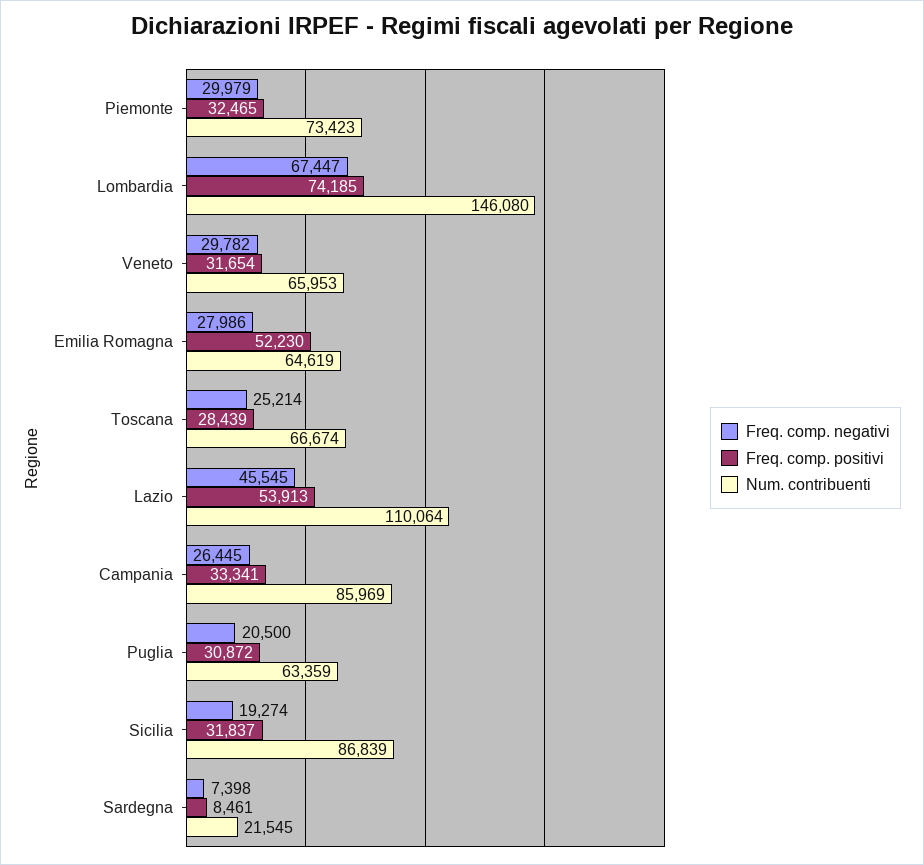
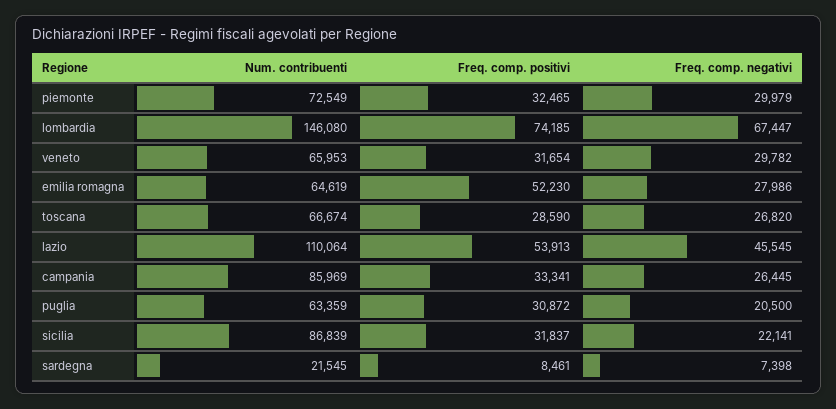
Num. contribuenti, Piemonte: 73423 -> 72549
Freq. comp. negativi, Toscana: 25214 -> 26820
Freq. comp. positivi, Toscana: 28439 -> 28590
Freq. comp. negativi, Sicilia: 19274 -> 22141

